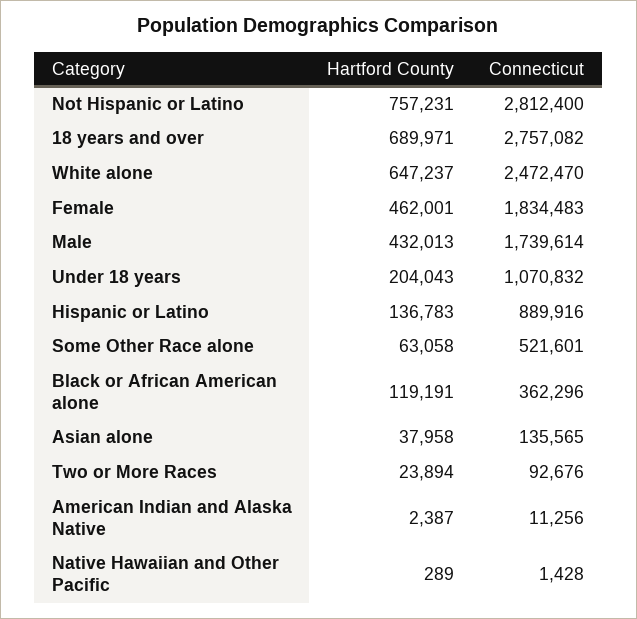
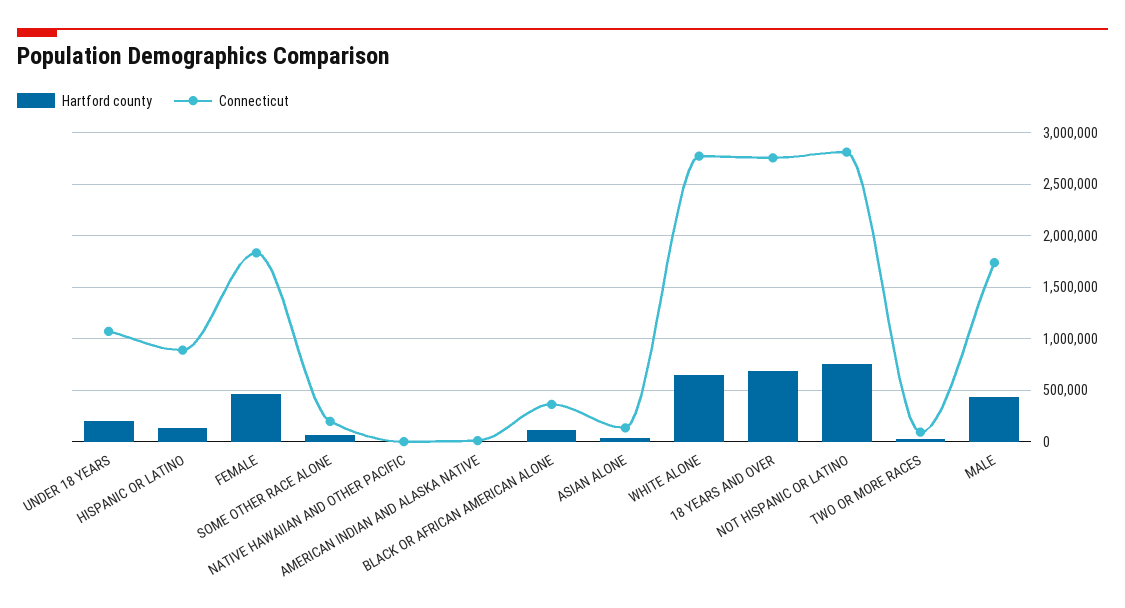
Connecticut, White alone: 2472470 -> 2800000
Connecticut, Some Other Race alone: 521601 -> 200000

